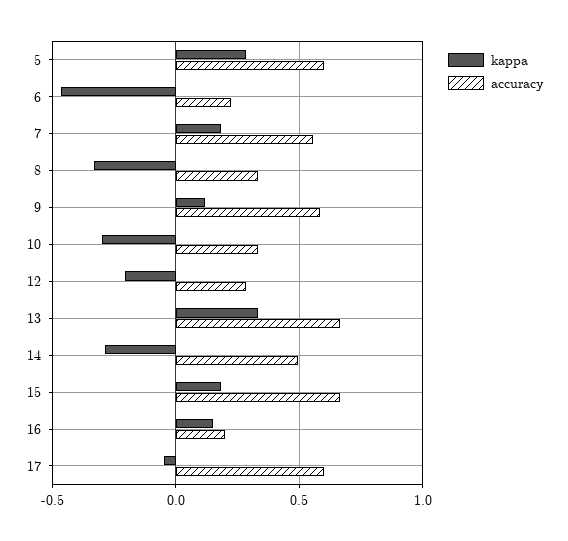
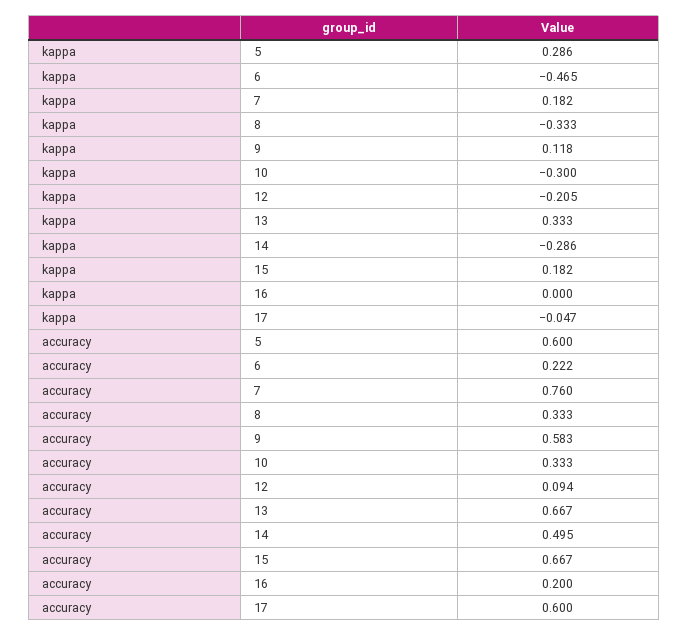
accuracy, 7: 0.55 -> 0.76
accuracy, 12: 0.3 -> 0.094
kappa, 16: 0.15 -> 0

